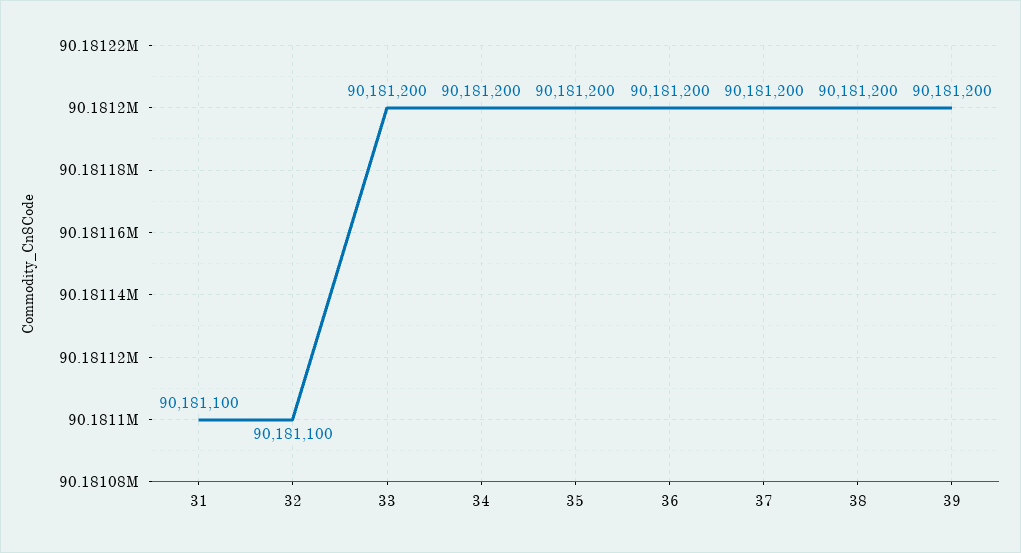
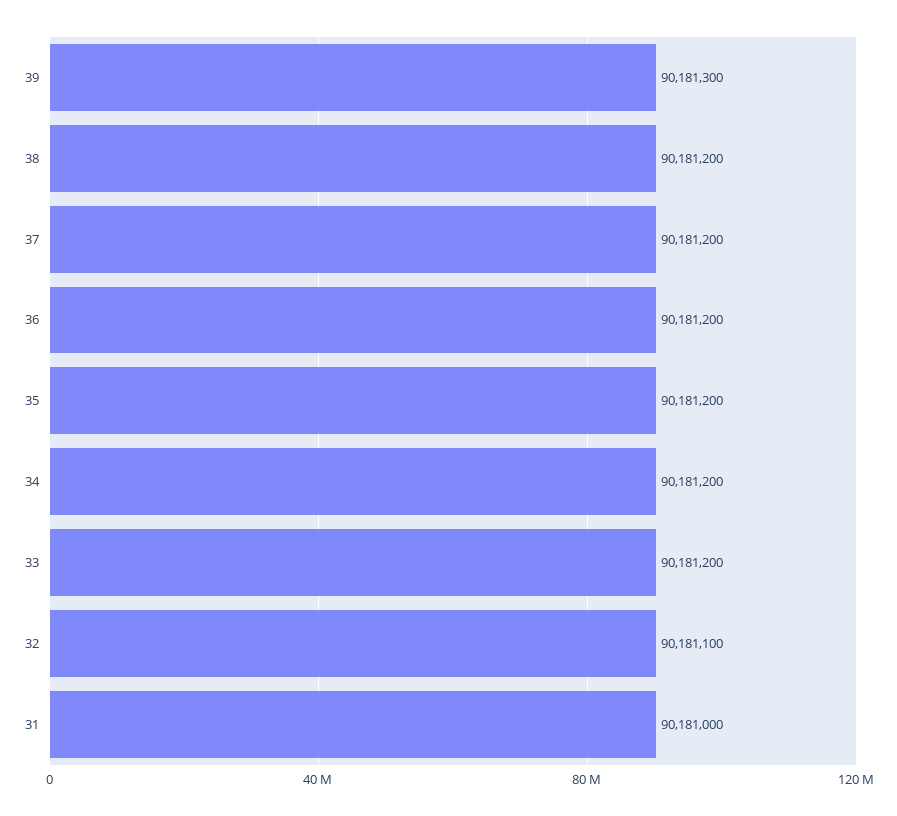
31: 90181100 -> 90181000
39: 90181200 -> 90181300

